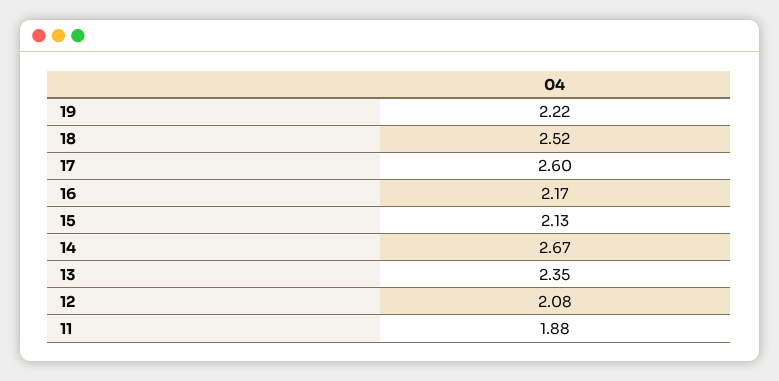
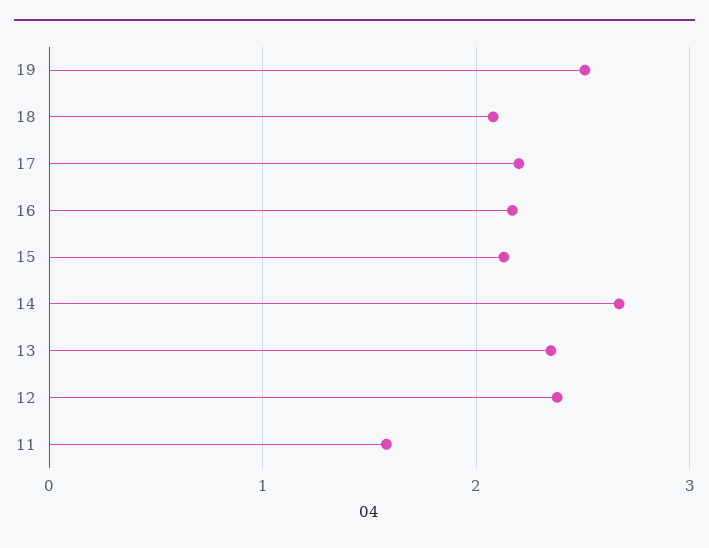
19: 2.22 -> 2.5
18: 2.52 -> 2.1
17: 2.6 -> 2.2
12: 2.08 -> 2.4
11: 1.88 -> 1.6

